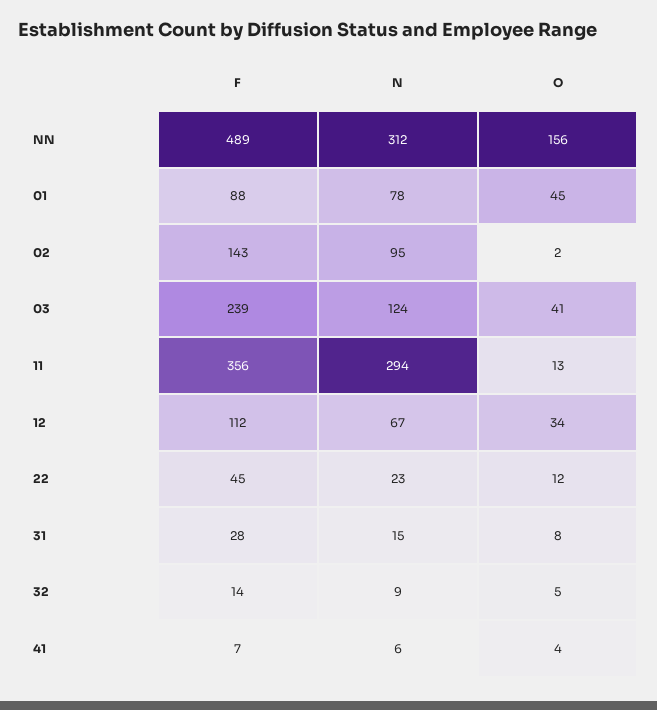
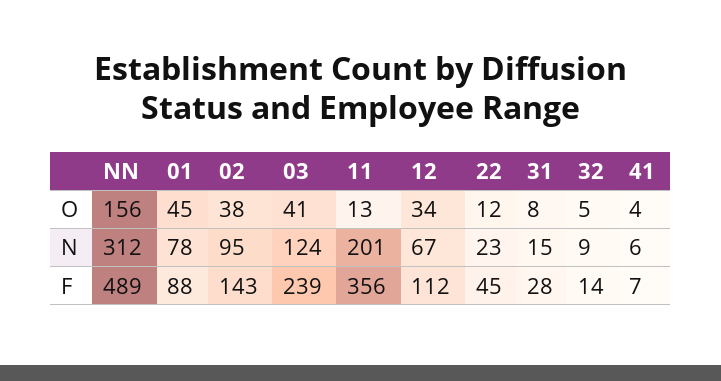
O, 02: 2 -> 38
N, 11: 294 -> 201

